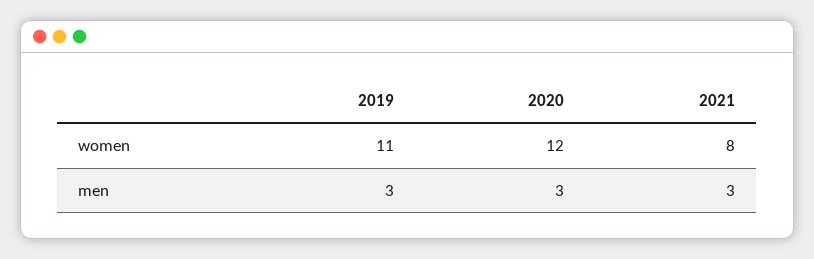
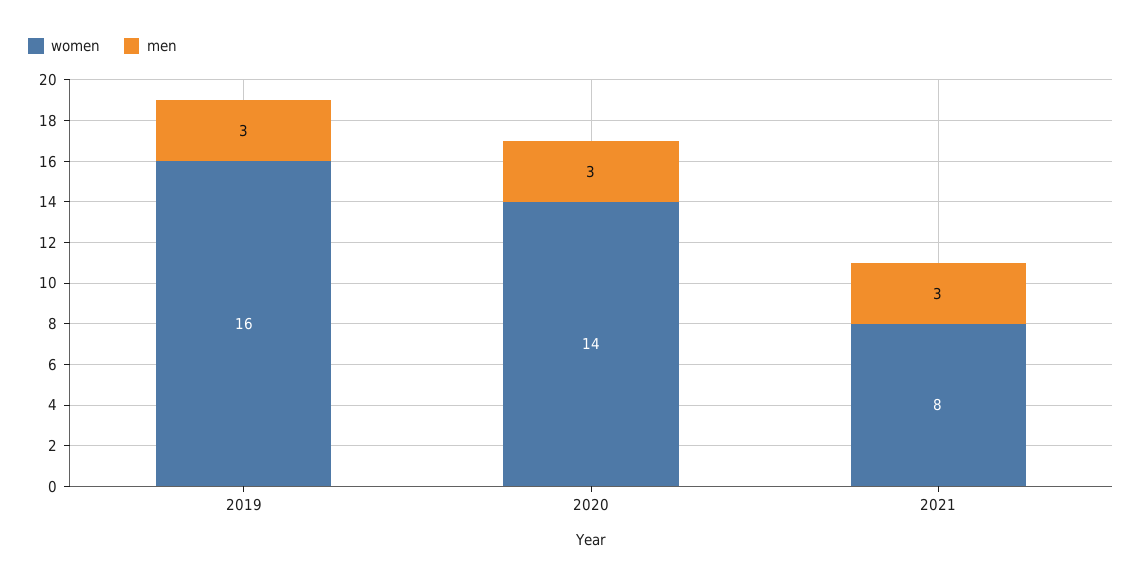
women, 2019: 11 -> 16
women, 2020: 12 -> 14

